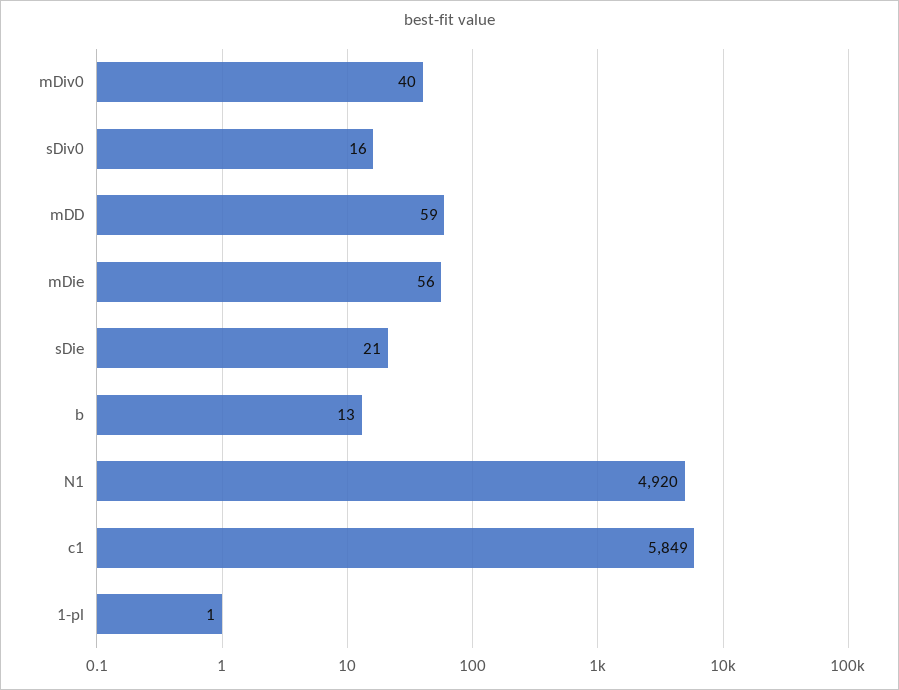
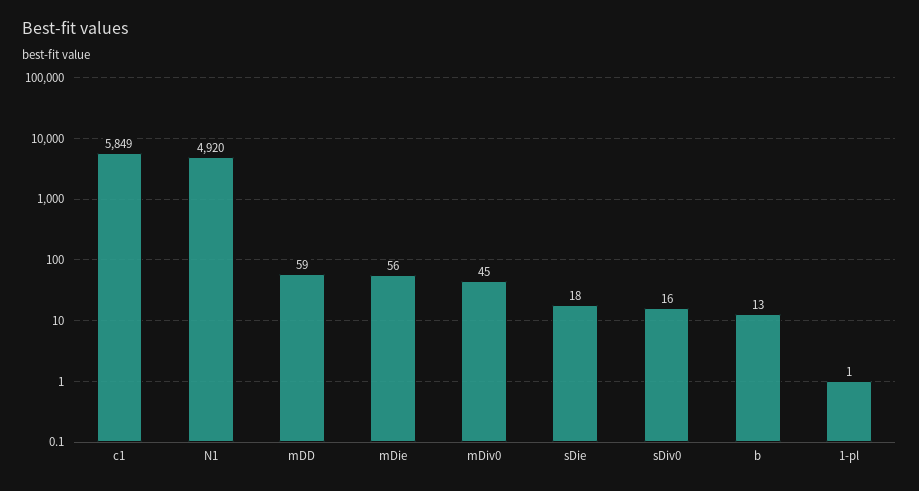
mDiv0: 40 -> 45
sDie: 21 -> 18

